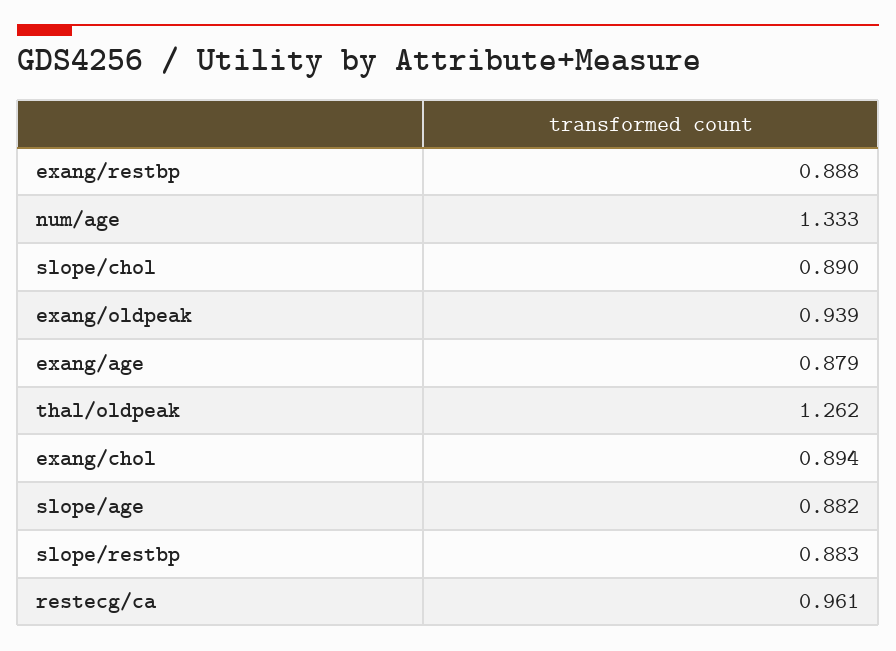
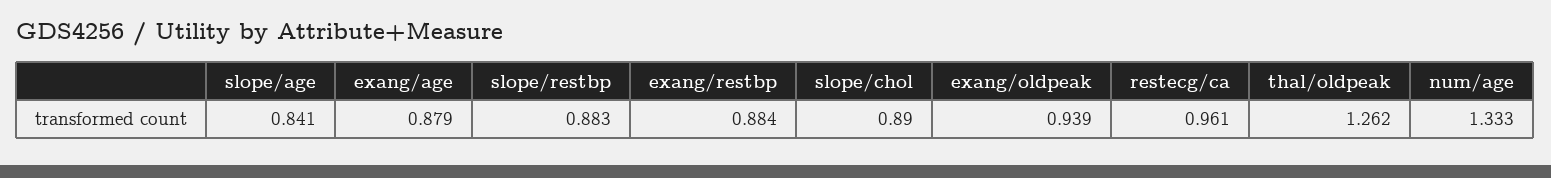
exang/restbp: 0.888 -> 0.884
exang/chol: 0.894 -> none
slope/age: 0.882 -> 0.841

